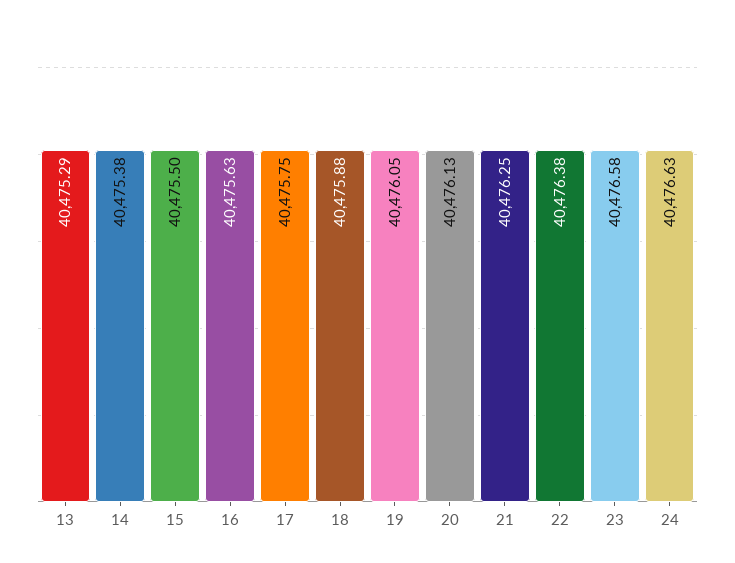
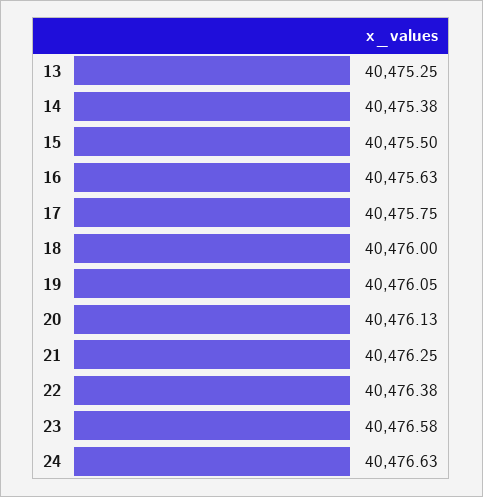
13: 40475.29 -> 40475.25
18: 40475.88 -> 40476

